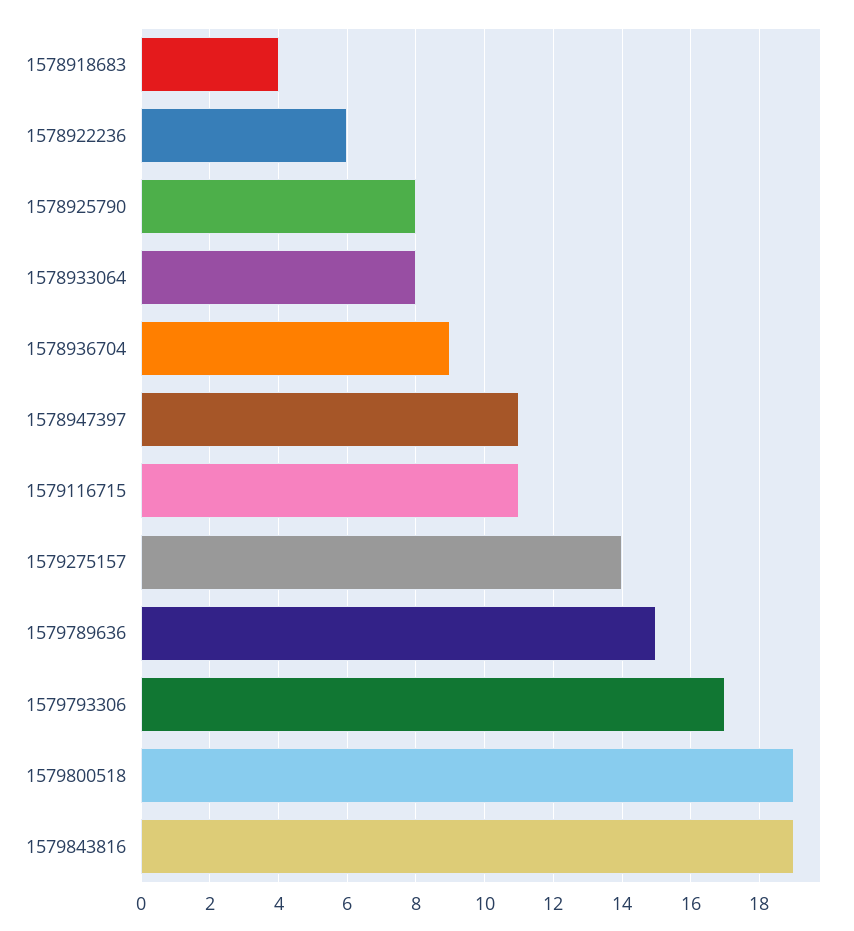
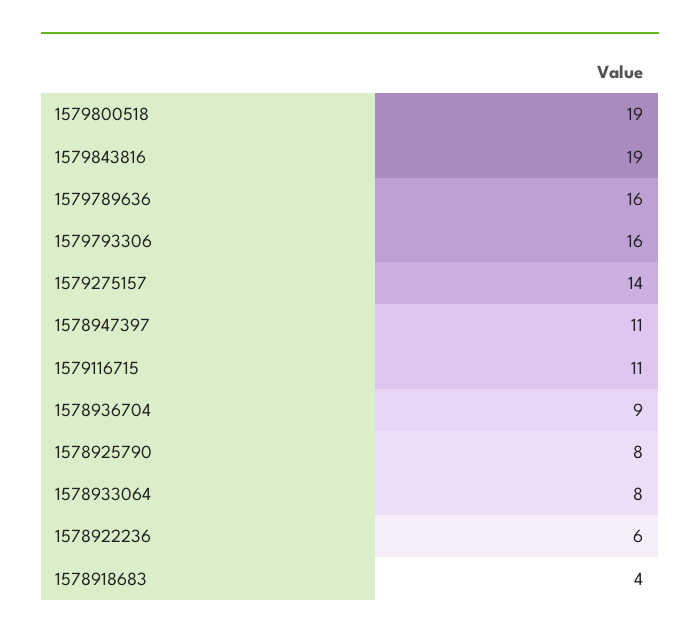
1579789636: 15 -> 16
1579793306: 17 -> 16

